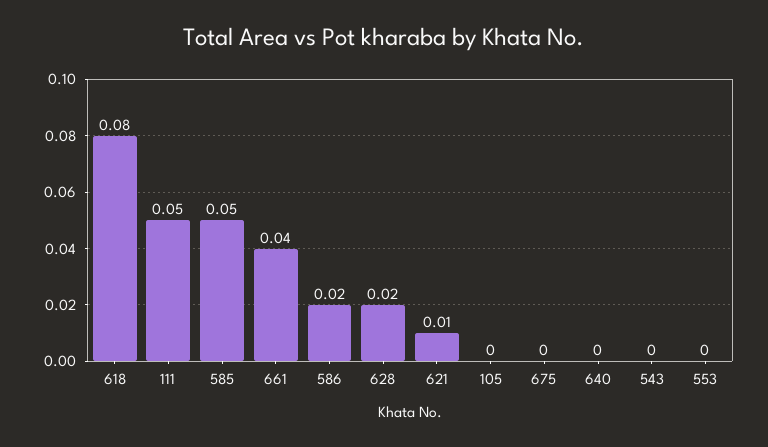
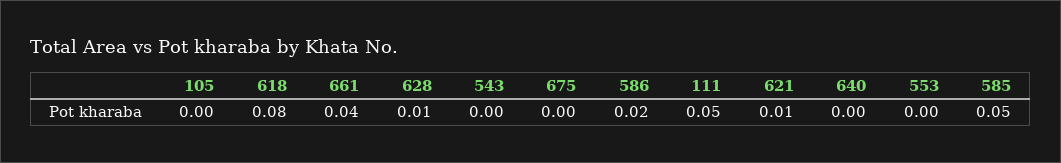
628: 0.02 -> 0.01

